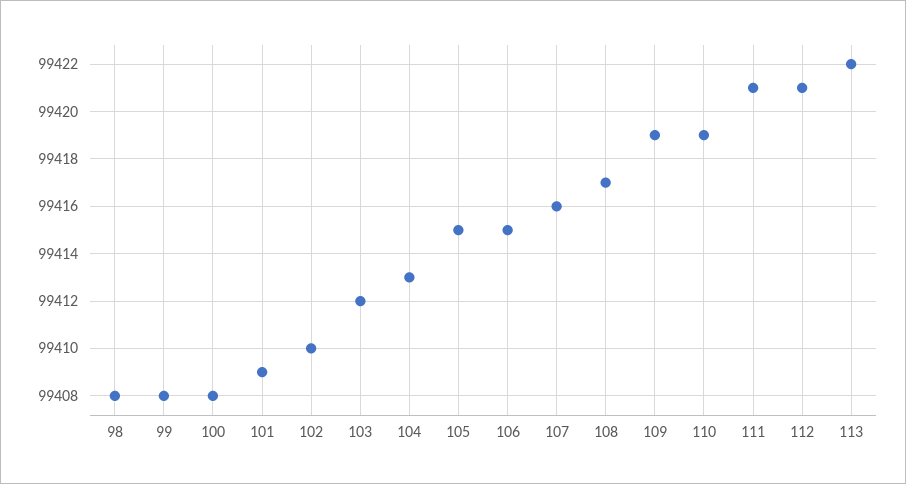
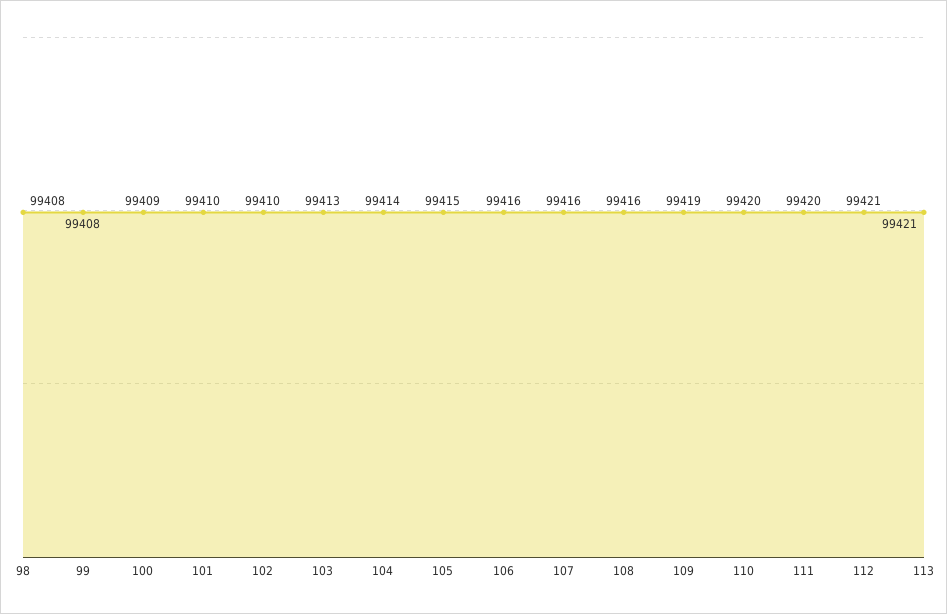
100: 99408 -> 99409
101: 99409 -> 99410
103: 99412 -> 99413
104: 99413 -> 99414
106: 99415 -> 99416
108: 99417 -> 99416
110: 99419 -> 99420
111: 99421 -> 99420
113: 99422 -> 99421

